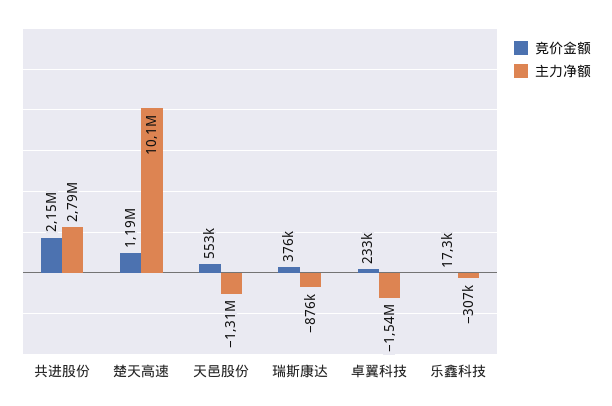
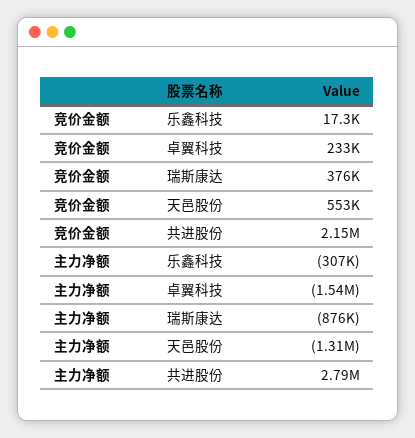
竞价金额, 楚天高速: 1190000 -> none
主力净额, 楚天高速: 10100000 -> none

